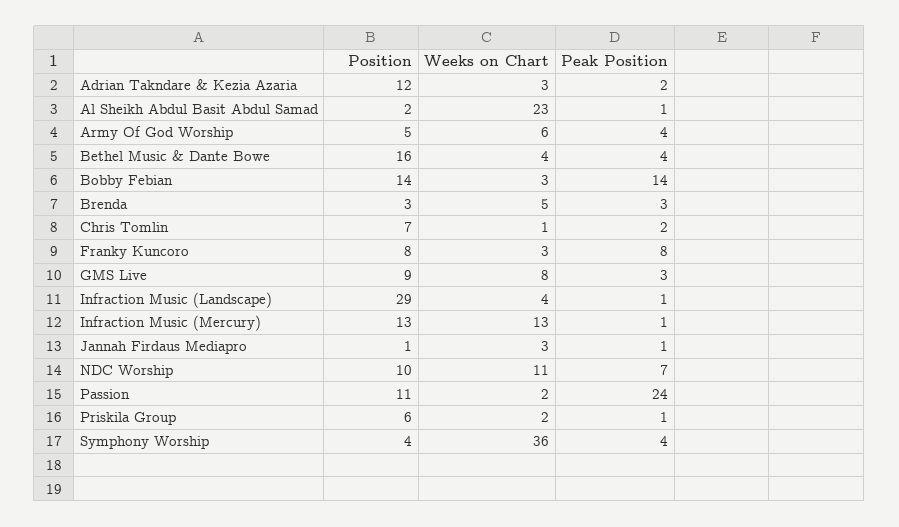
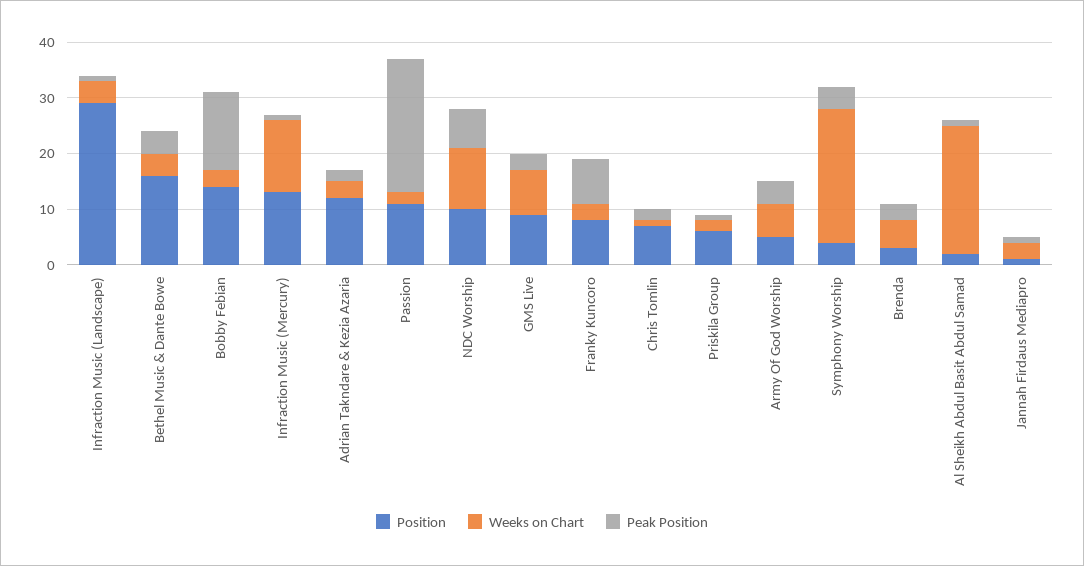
Weeks on Chart, Symphony Worship: 36 -> 25

